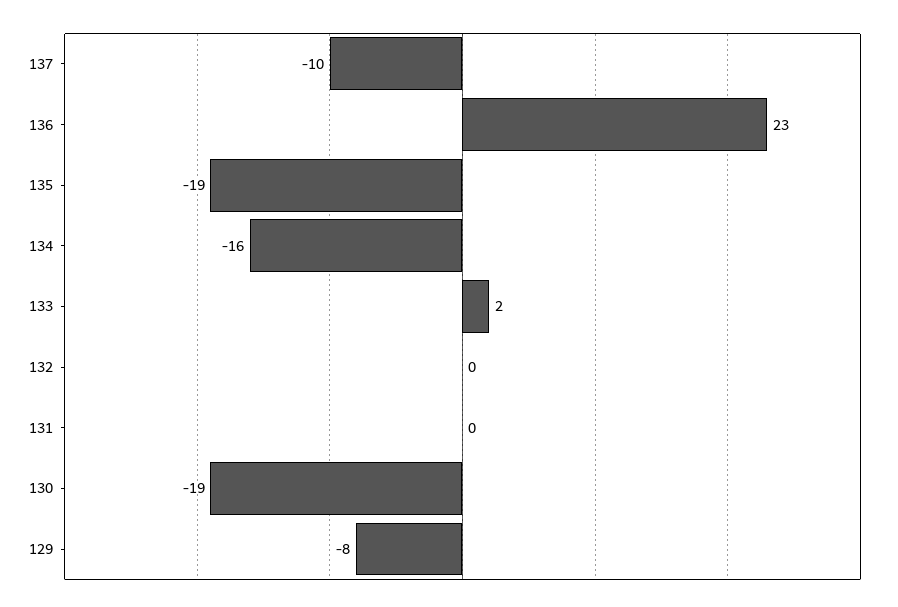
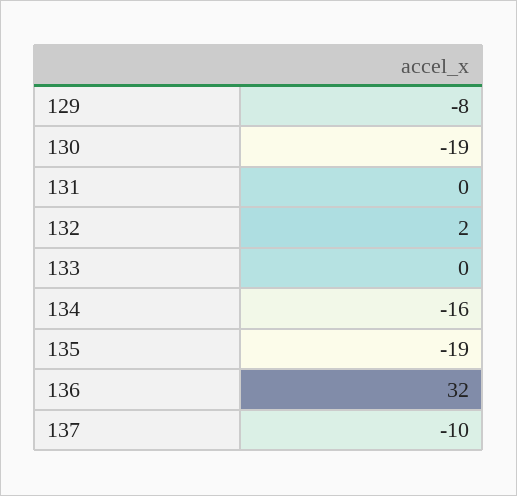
136: 23 -> 32
133: 2 -> 0
132: 0 -> 2

